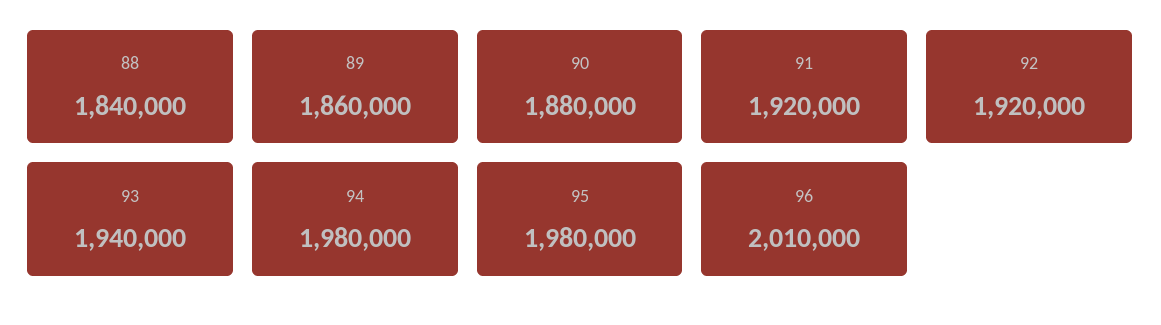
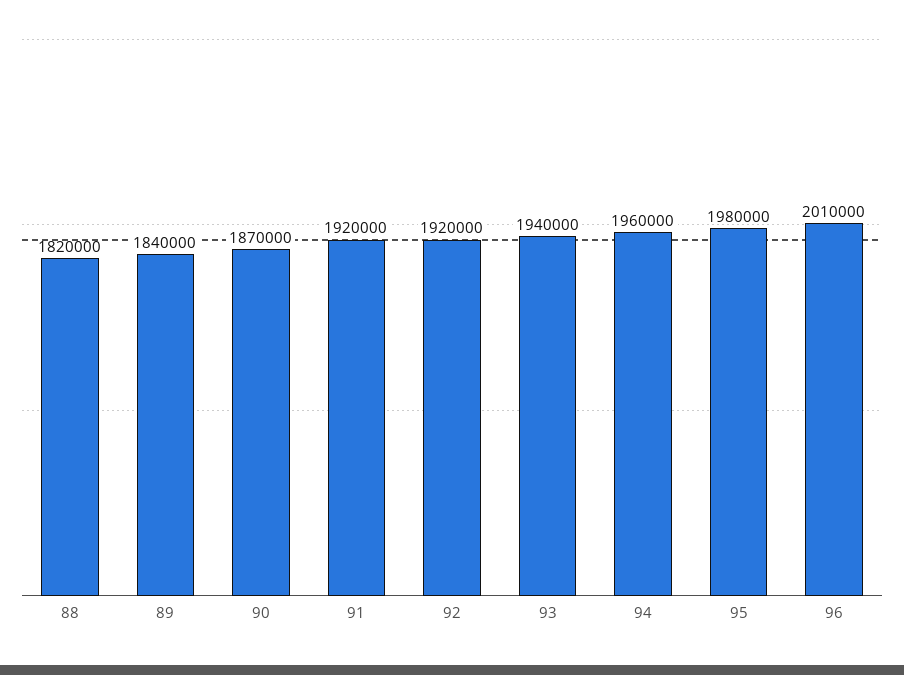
88: 1840000 -> 1820000
89: 1860000 -> 1840000
90: 1880000 -> 1870000
94: 1980000 -> 1960000

